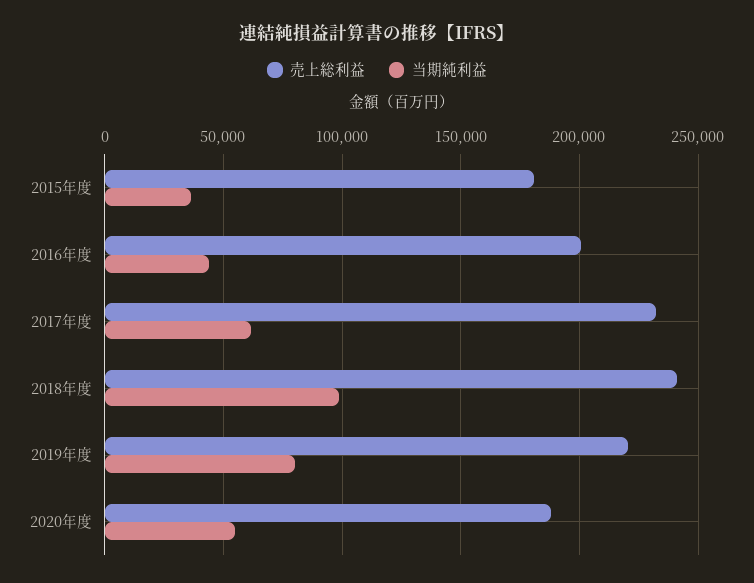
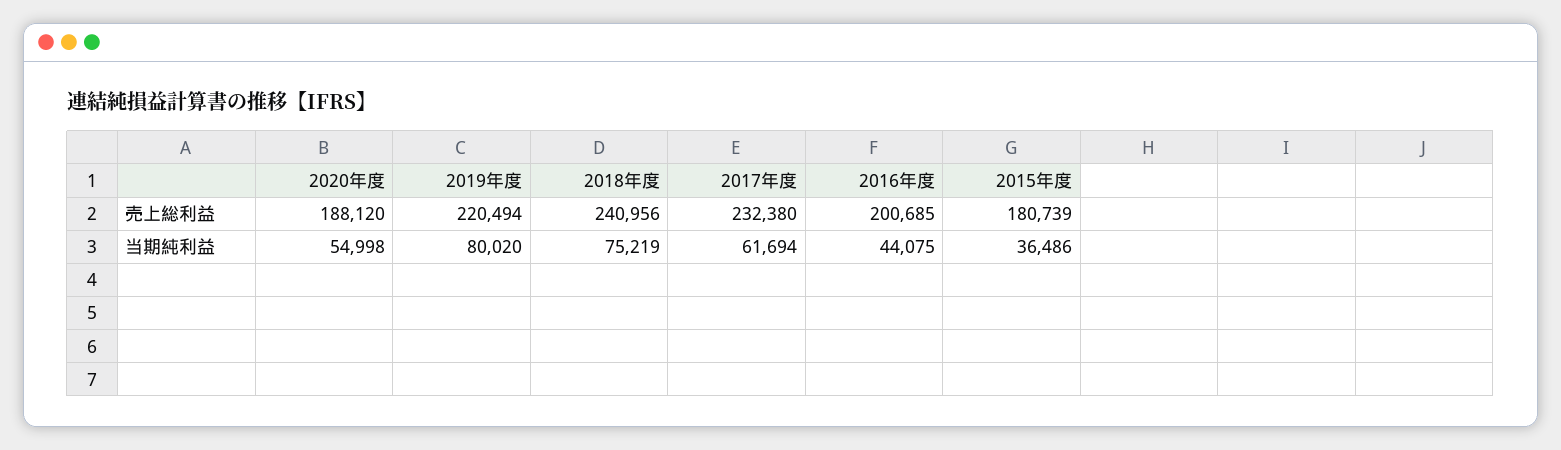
当期純利益, 2018年度: 100000 -> 75219

